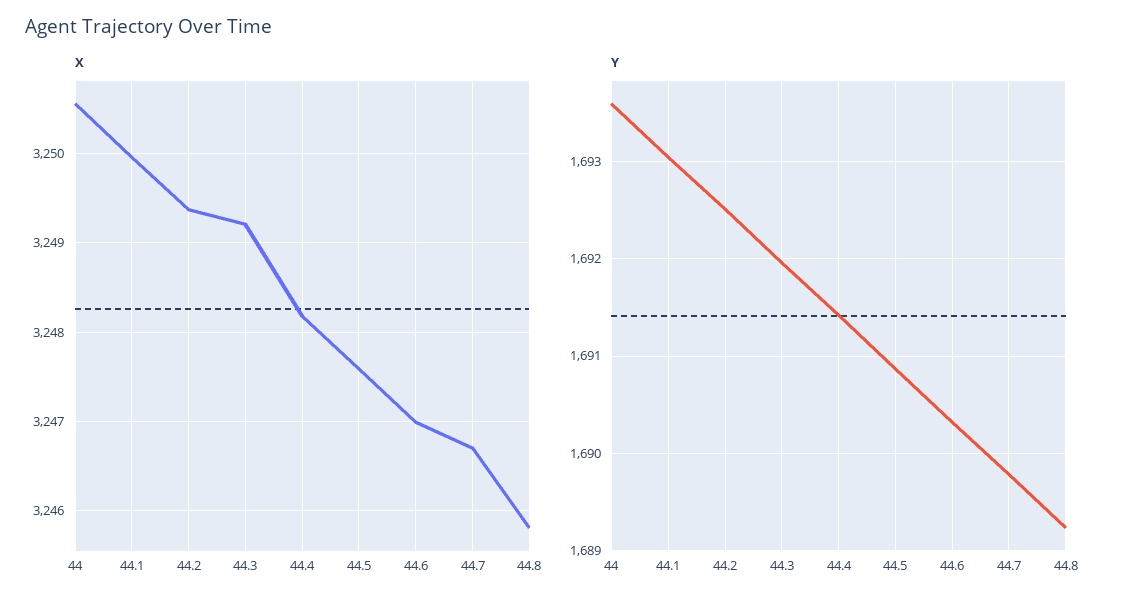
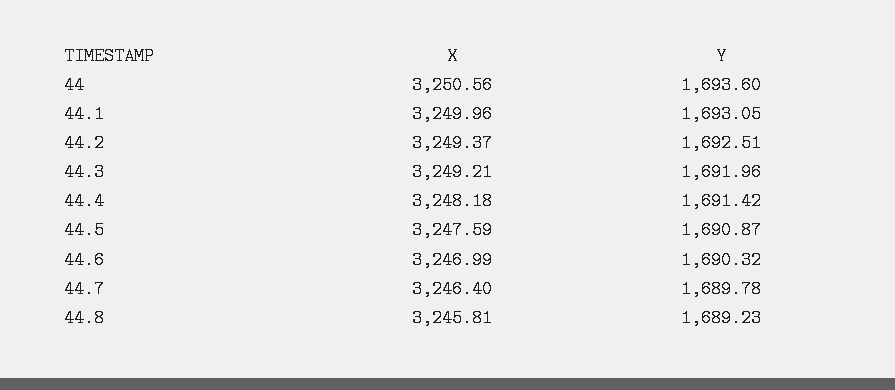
X, 44.7: 3246.7 -> 3246.4

